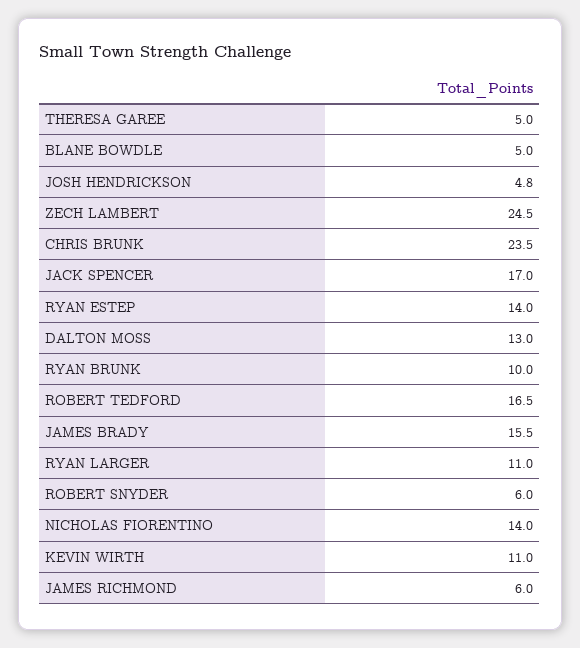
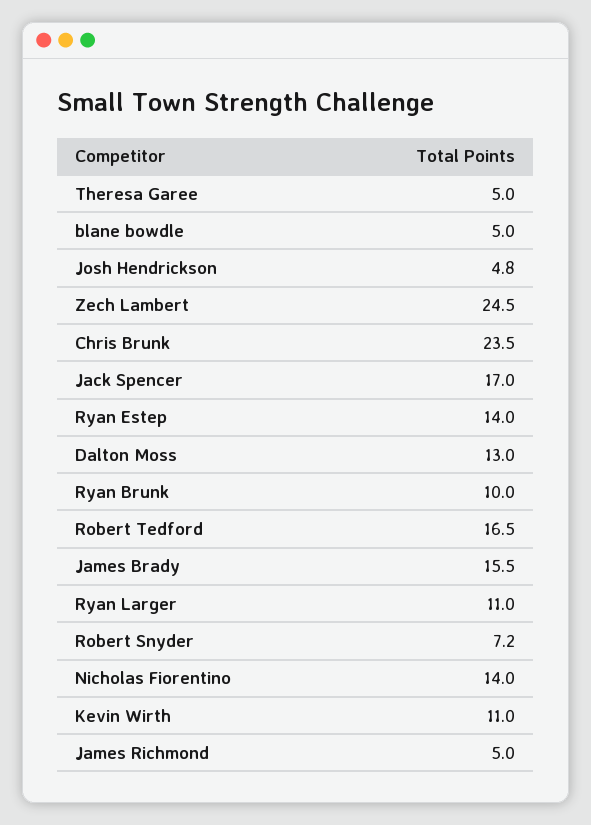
ROBERT SNYDER: 6 -> 7.2
JAMES RICHMOND: 6 -> 5

